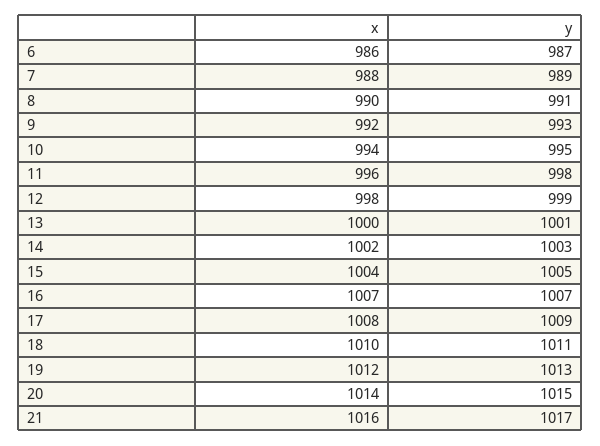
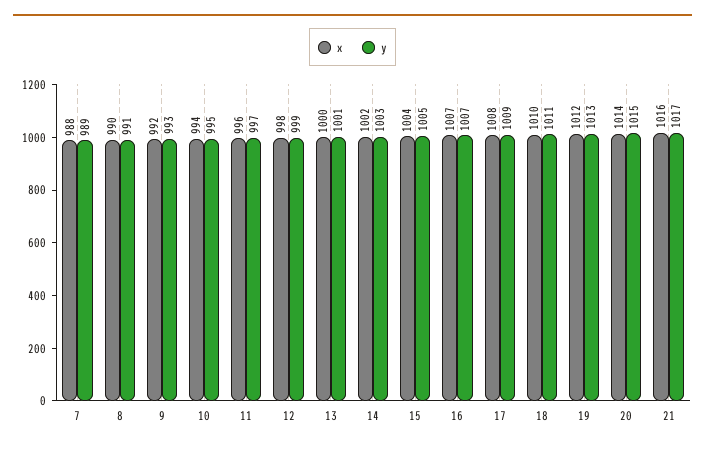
x, 6: 986 -> none
y, 6: 987 -> none
y, 11: 998 -> 997

